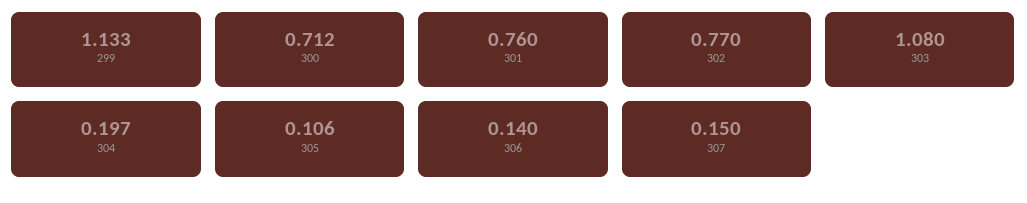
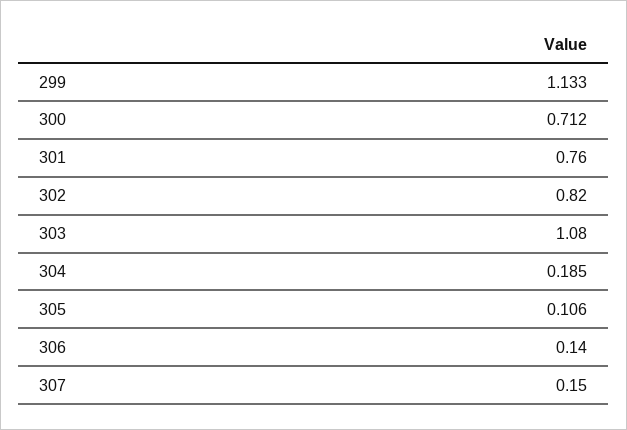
302: 0.77 -> 0.82
304: 0.197 -> 0.185

